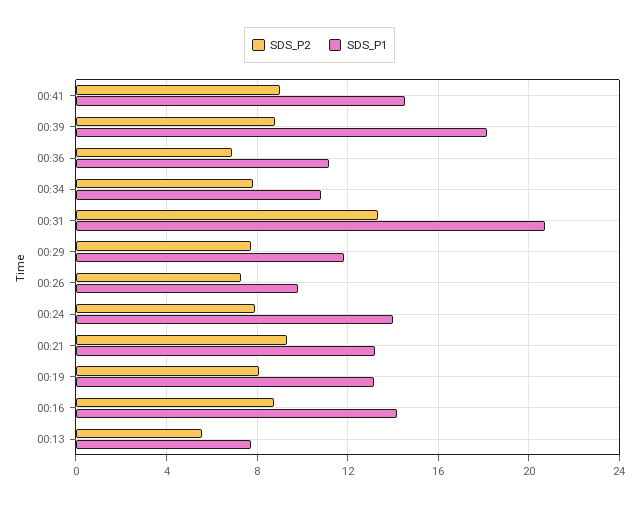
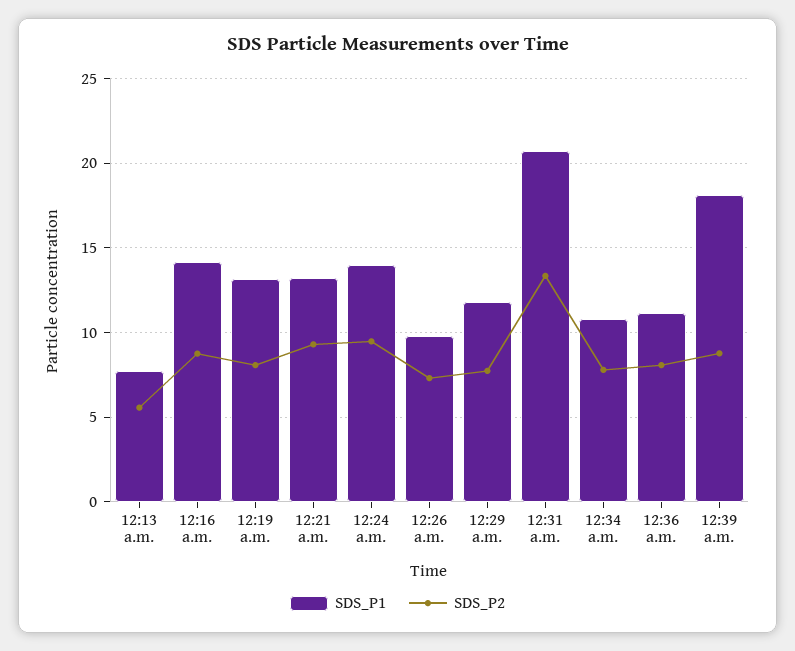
SDS_P2, 00:41: 9 -> none
SDS_P1, 00:41: 14.5 -> none
SDS_P2, 00:36: 7 -> 8
SDS_P2, 00:24: 8 -> 9.5

